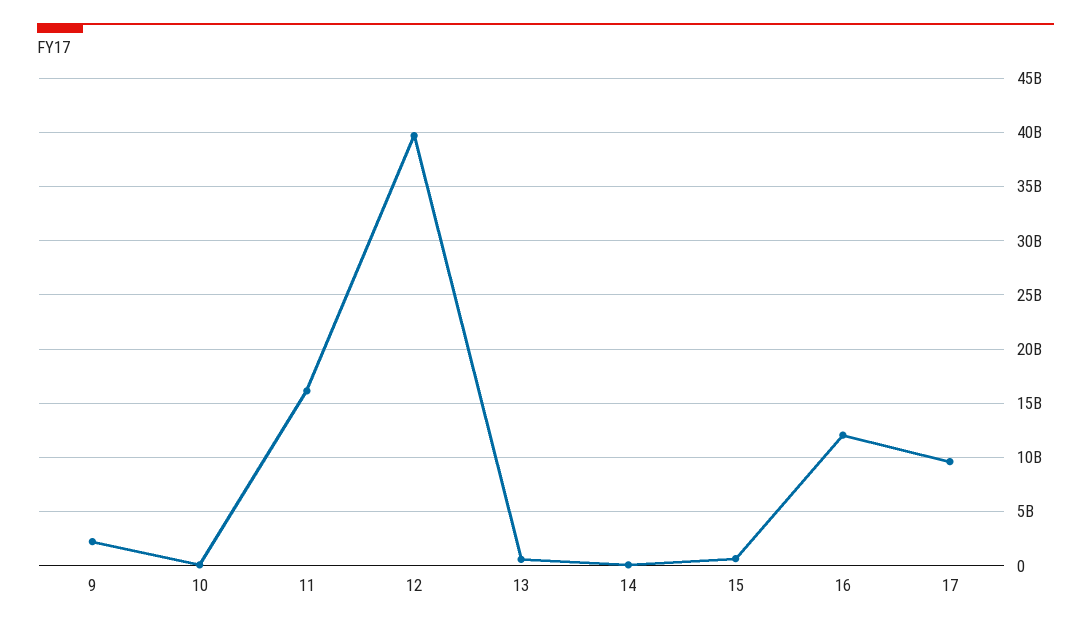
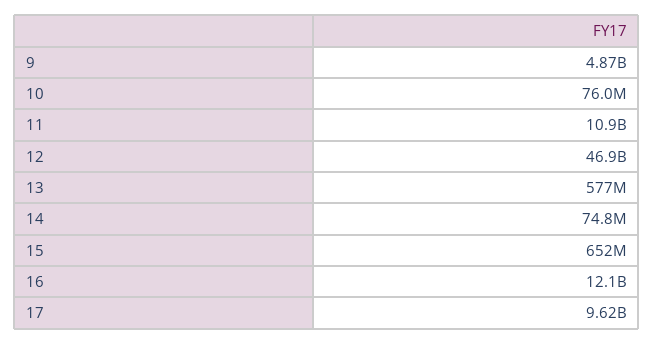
9: 2000000000 -> 4870000000
11: 16000000000 -> 10900000000
12: 40000000000 -> 46900000000

